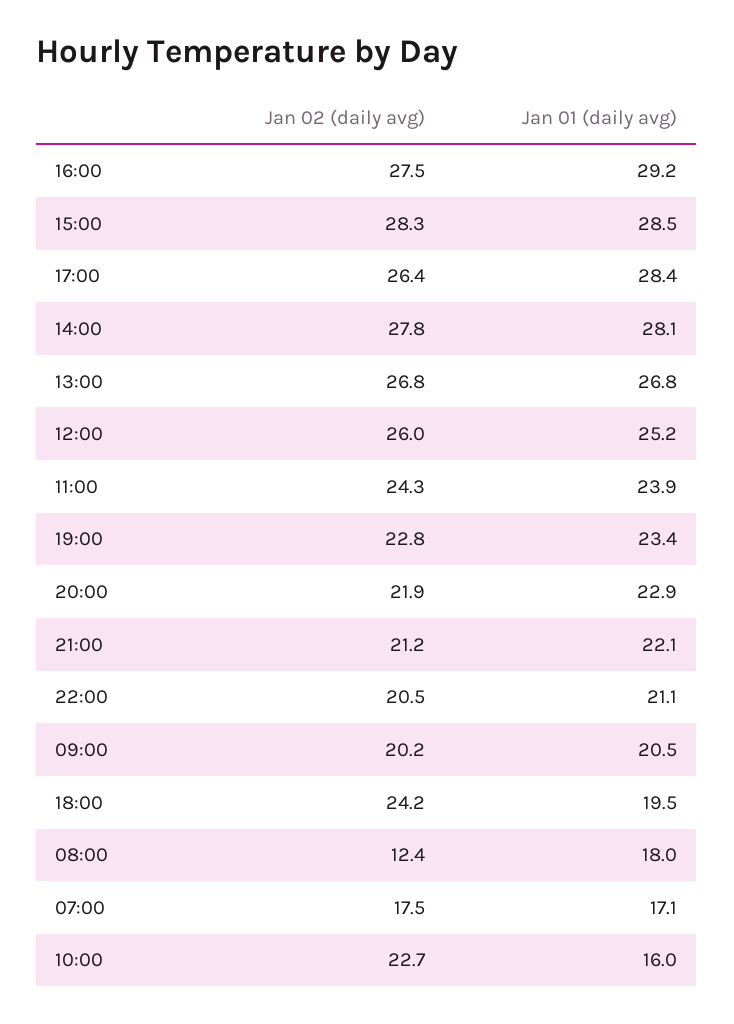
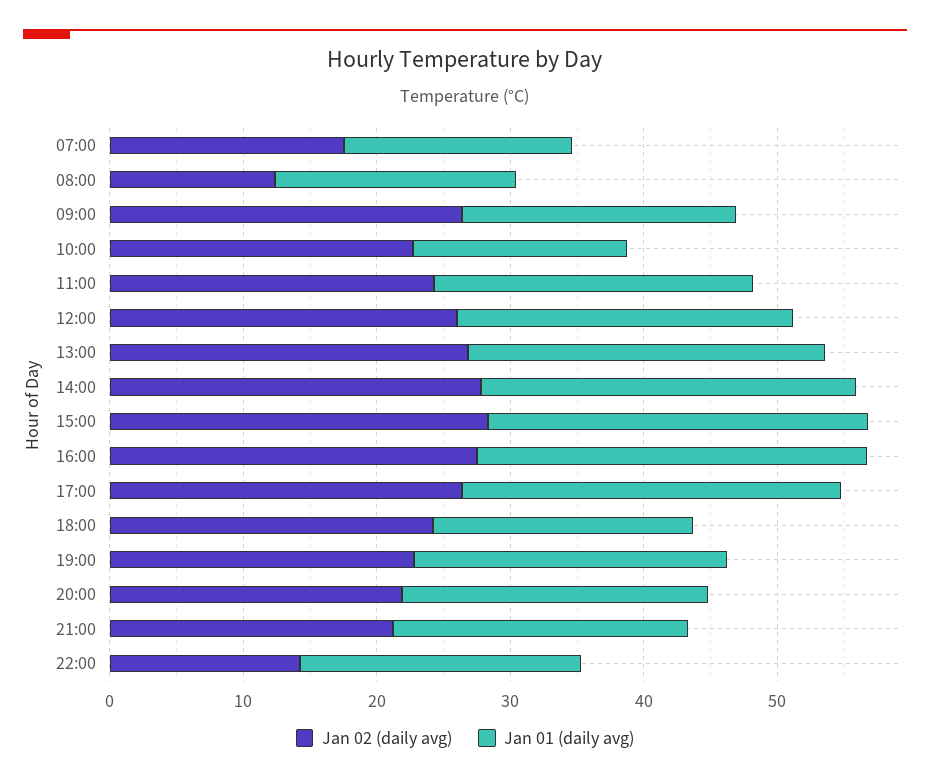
Jan 02 (daily avg), 22:00: 20.5 -> 14
Jan 02 (daily avg), 09:00: 20.2 -> 26

